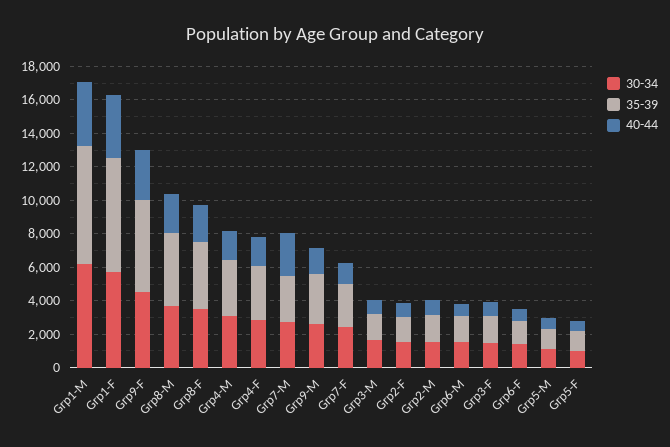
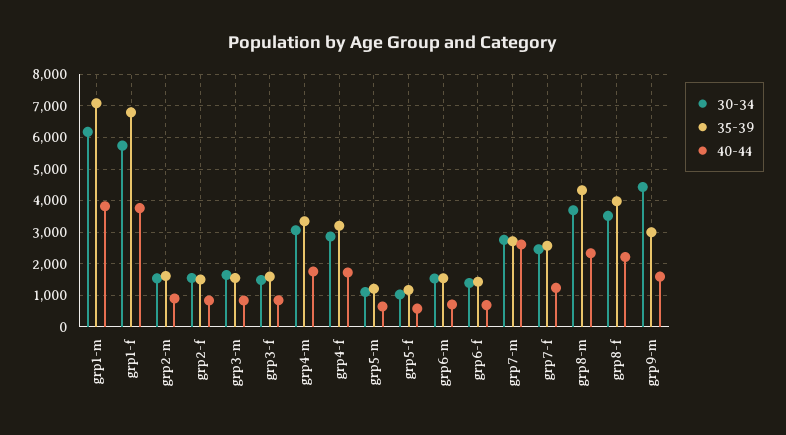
30-34, Grp9-F: 4500 -> none
35-39, Grp9-F: 5500 -> none
40-44, Grp9-F: 3000 -> none
30-34, Grp9-M: 2500 -> 4400

